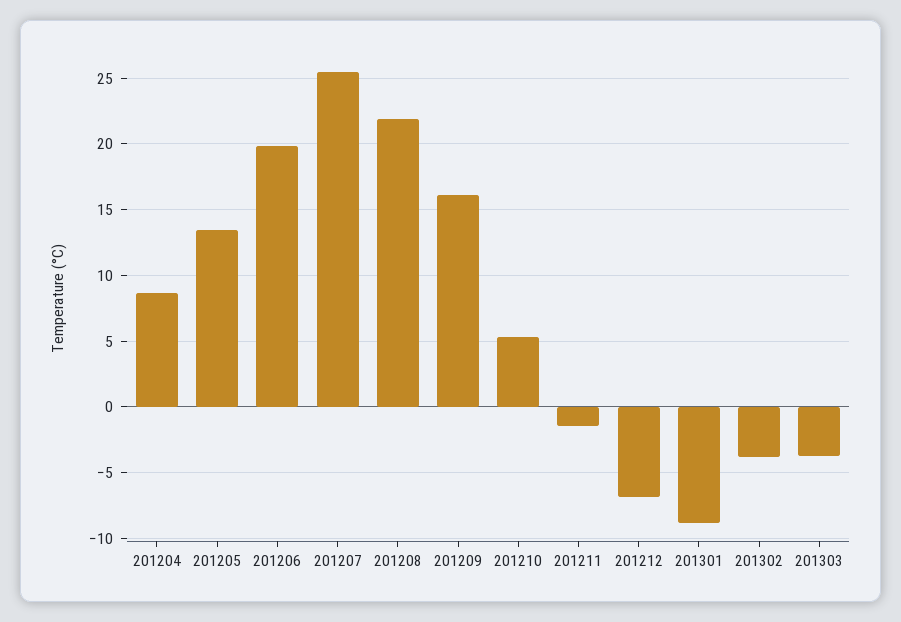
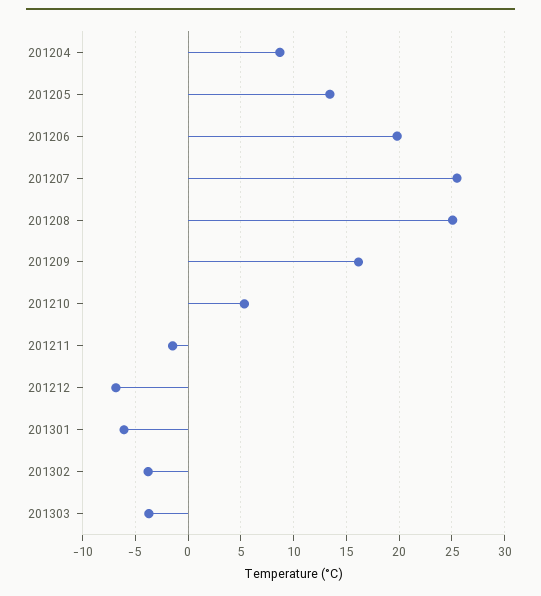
201208: 22 -> 25
201301: -9 -> -6

